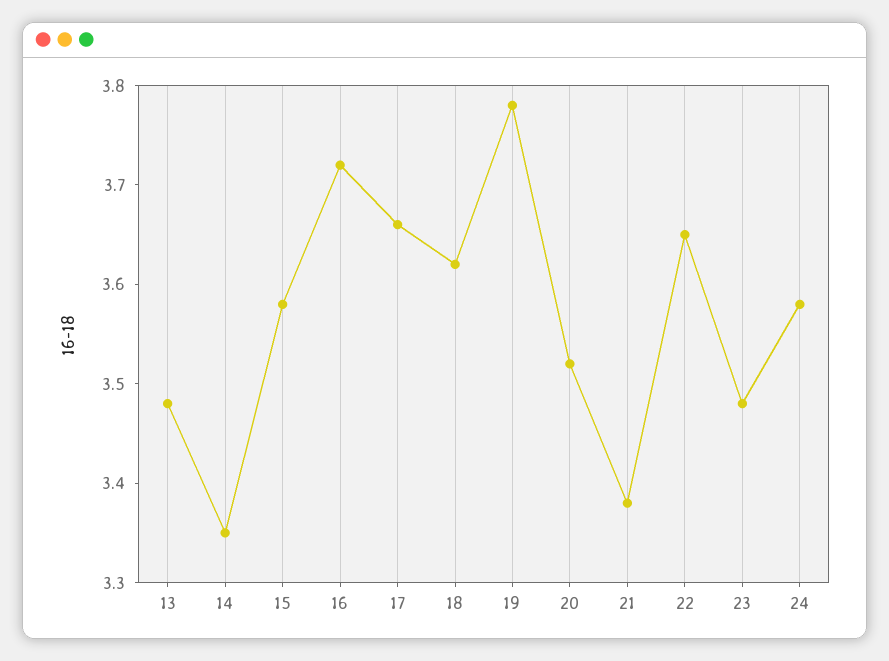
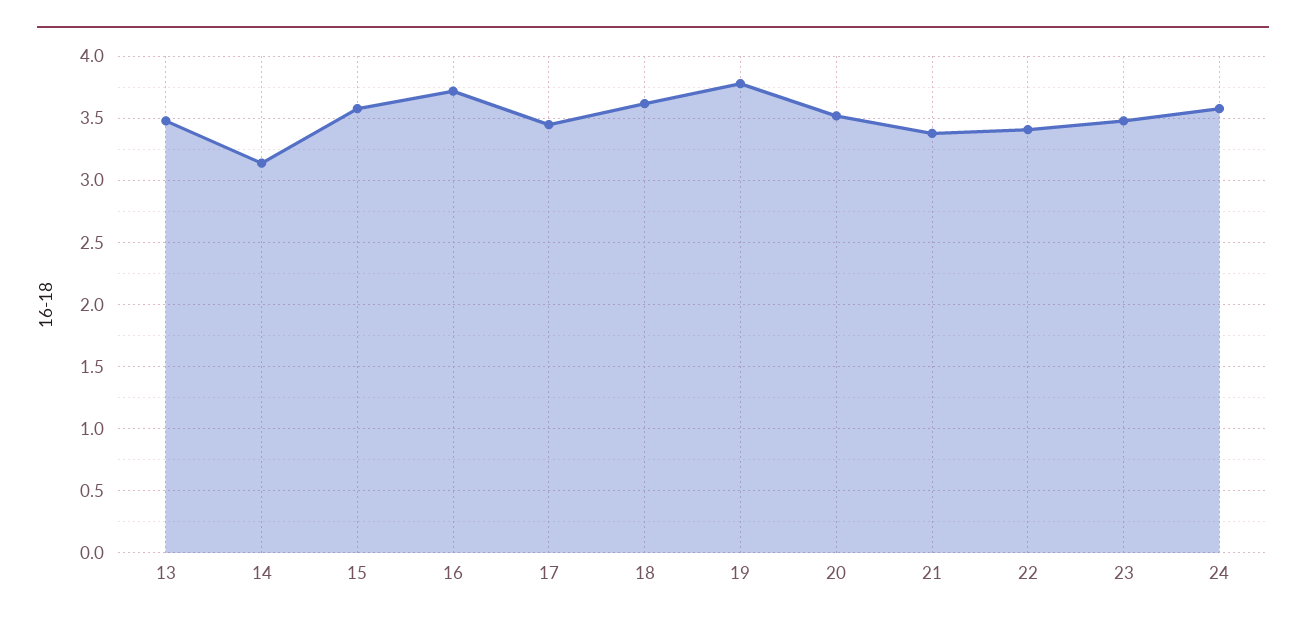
14: 3.35 -> 3.15
17: 3.66 -> 3.45
22: 3.65 -> 3.4

